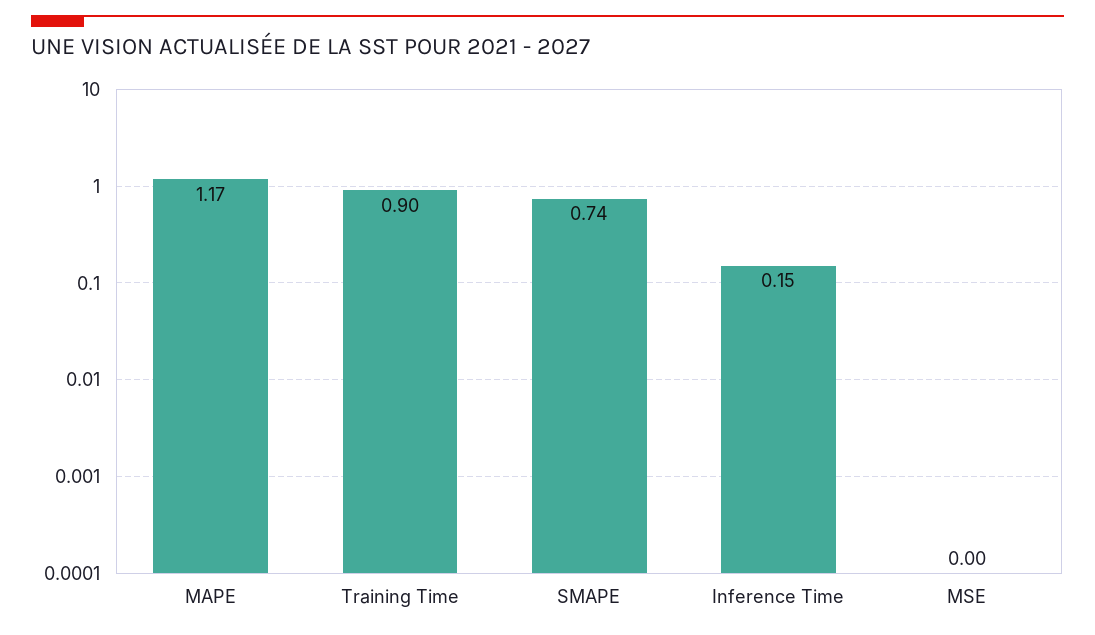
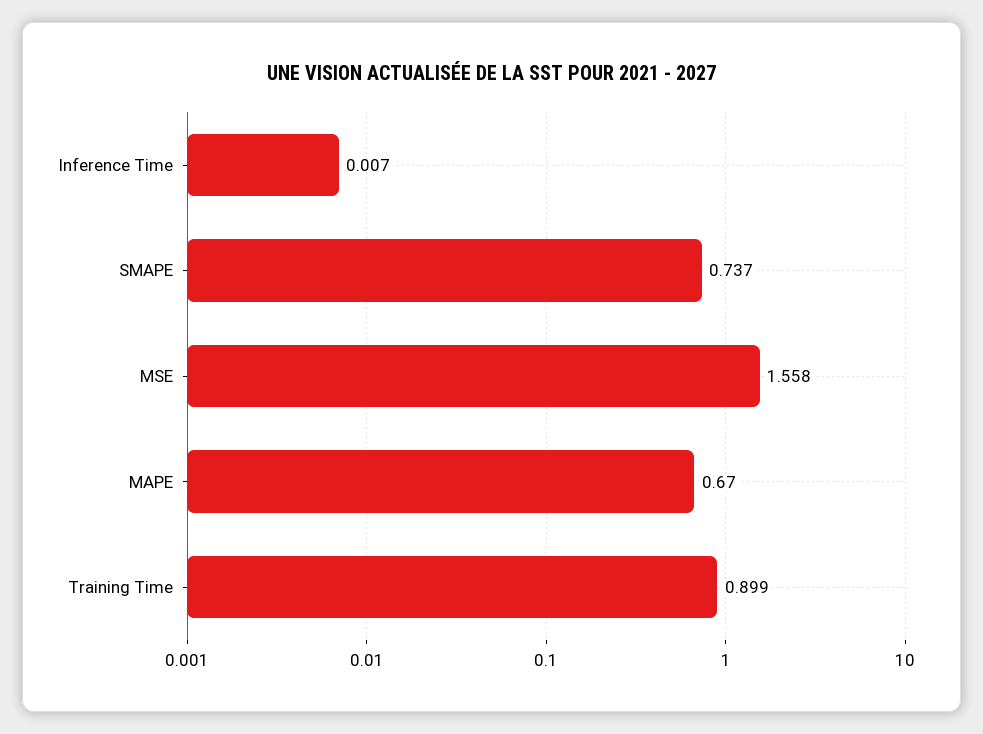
MAPE: 1.17 -> 0.67
Inference Time: 0.15 -> 0.007
MSE: 0 -> 1.558

